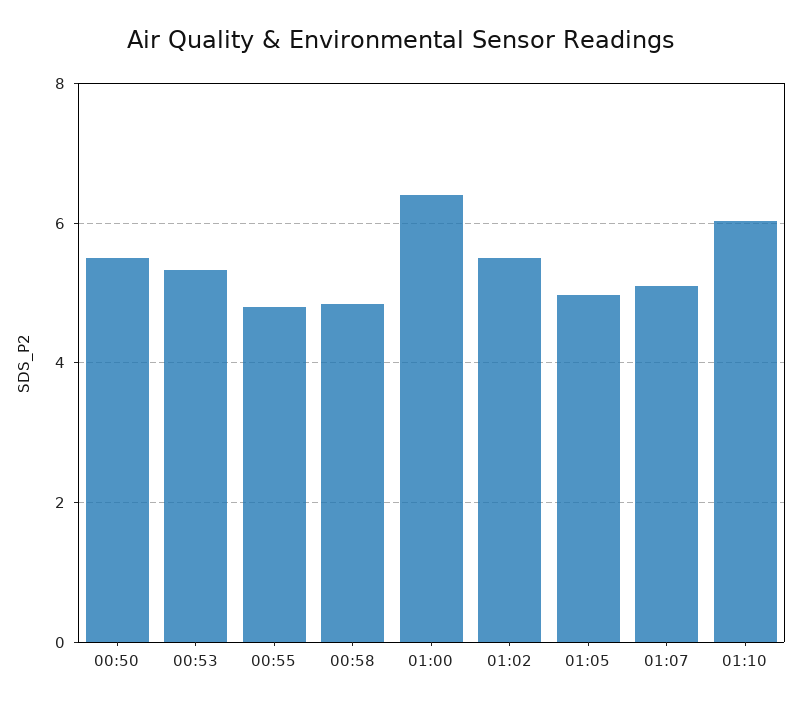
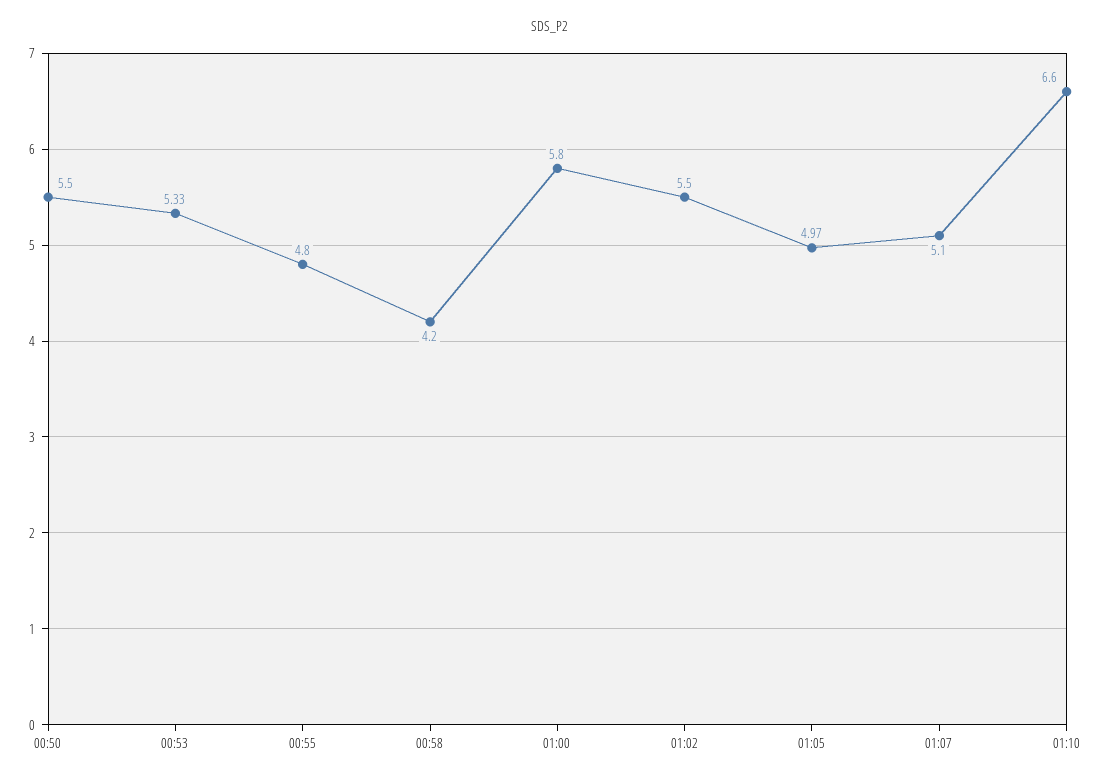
00:58: 4.8 -> 4.2
01:00: 6.4 -> 5.8
01:10: 6 -> 6.6

